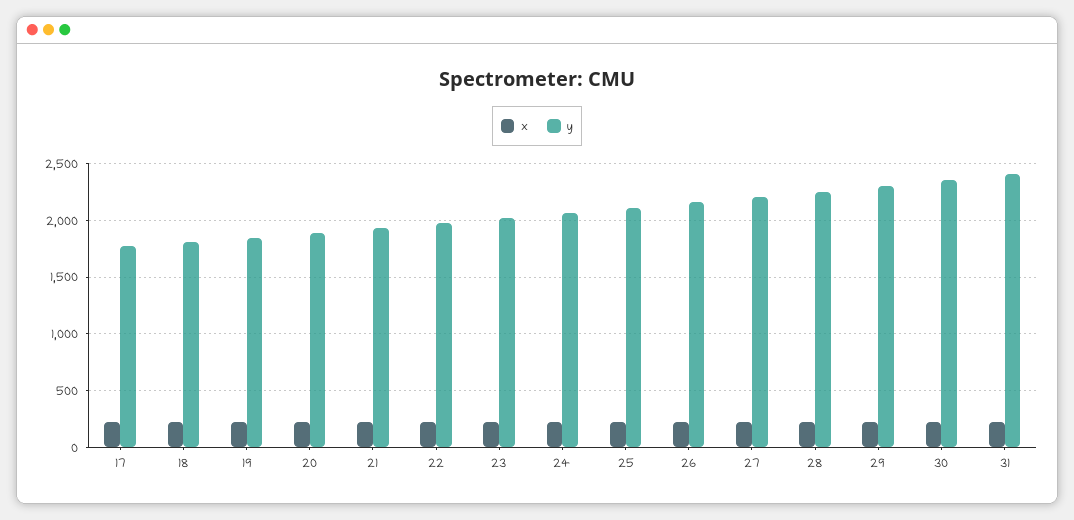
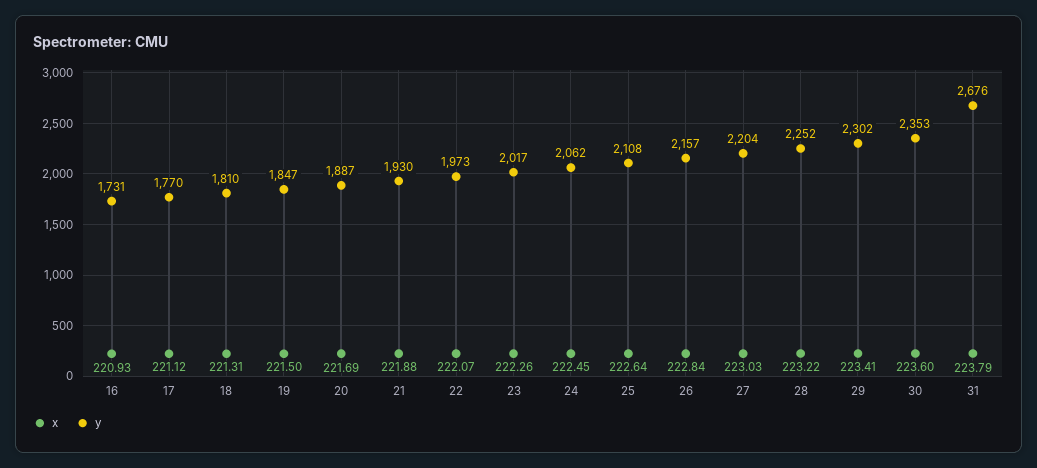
y, 31: 2400 -> 2676
x, 16: none -> 220.93
y, 16: none -> 1731

